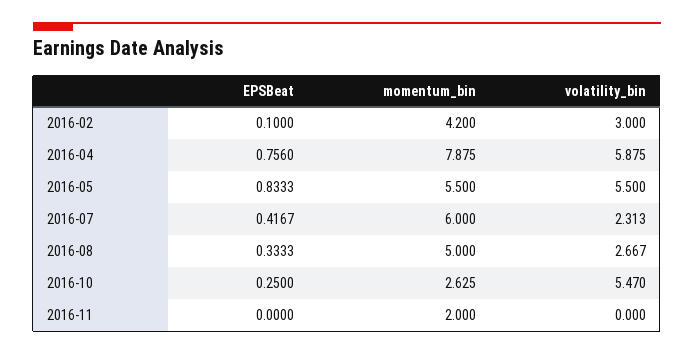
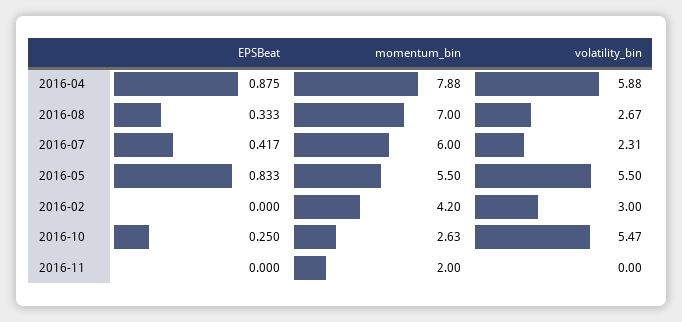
EPSBeat, 2016-02: 0.1 -> 0
EPSBeat, 2016-04: 0.756 -> 0.875
momentum_bin, 2016-08: 5 -> 7

